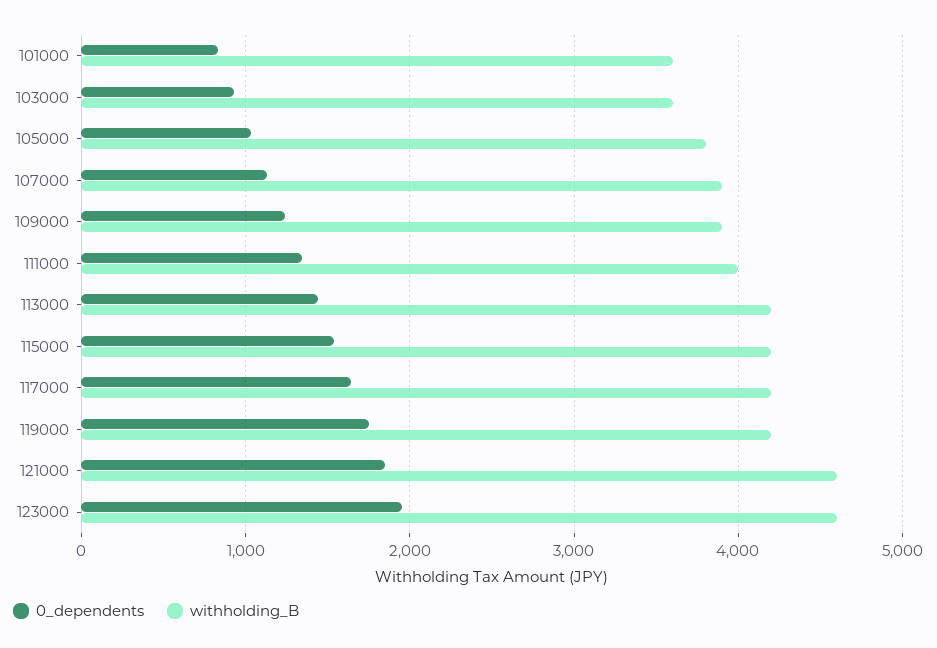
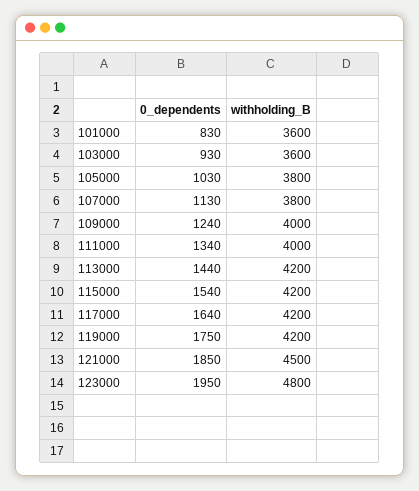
withholding_B, 107000: 3900 -> 3800
withholding_B, 109000: 3900 -> 4000
withholding_B, 121000: 4600 -> 4500
withholding_B, 123000: 4600 -> 4800

